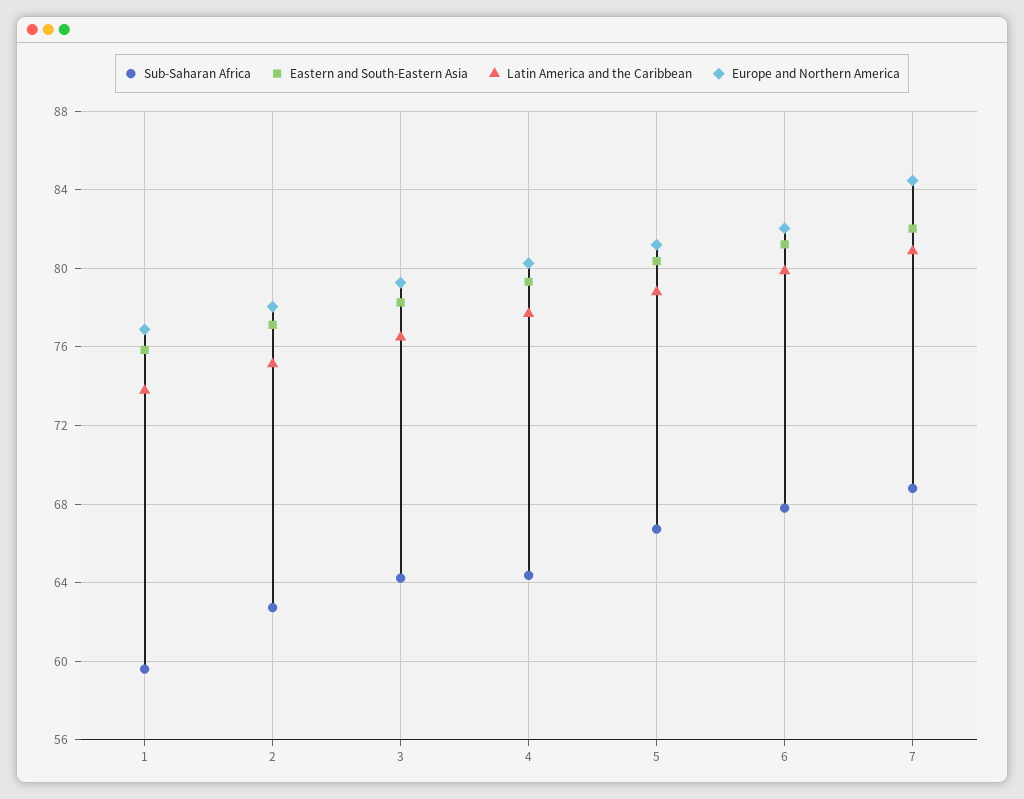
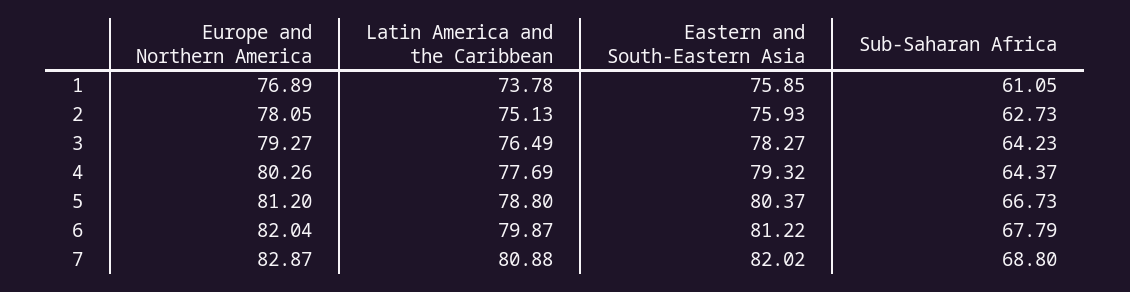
Sub-Saharan Africa, 1: 59.5 -> 61.05
Eastern and South-Eastern Asia, 2: 77 -> 75.93
Europe and Northern America, 7: 84.5 -> 82.87

